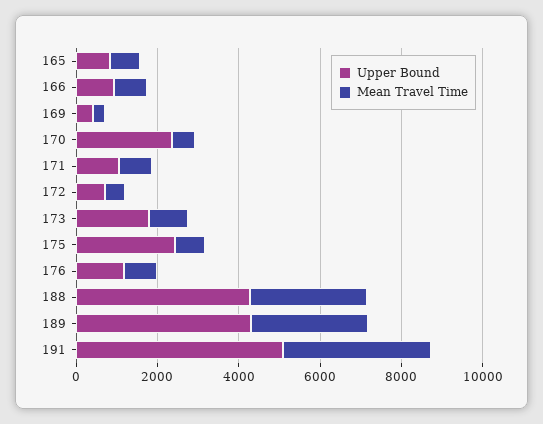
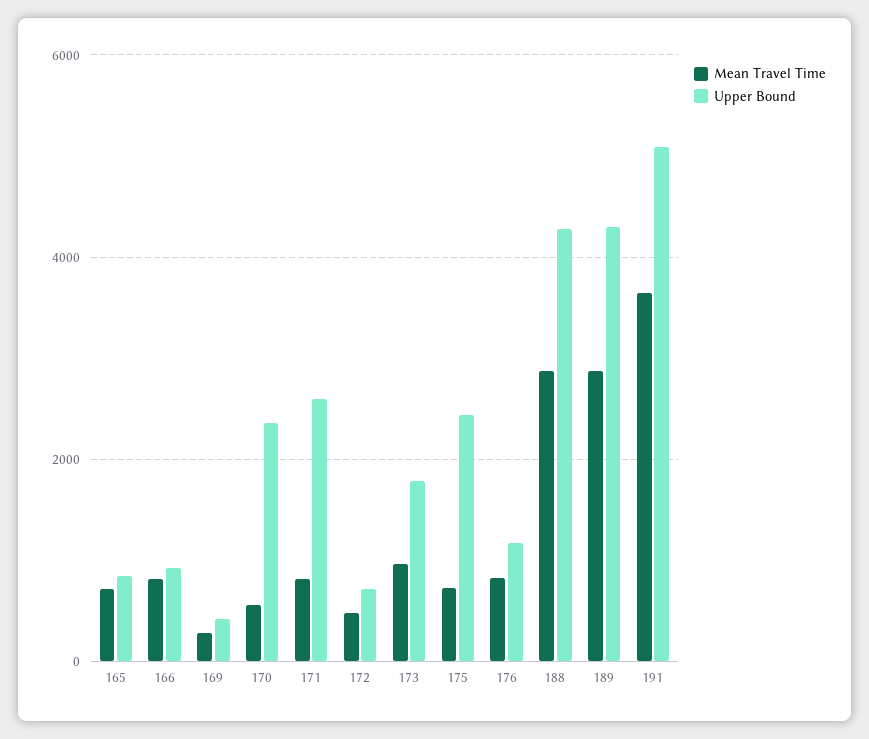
Upper Bound, 171: 1000 -> 2600

